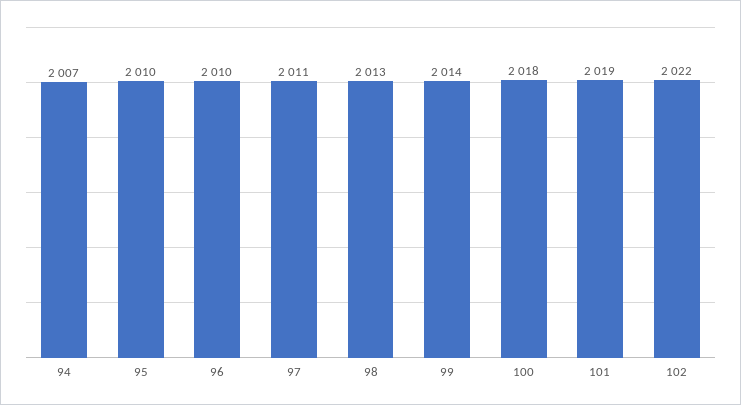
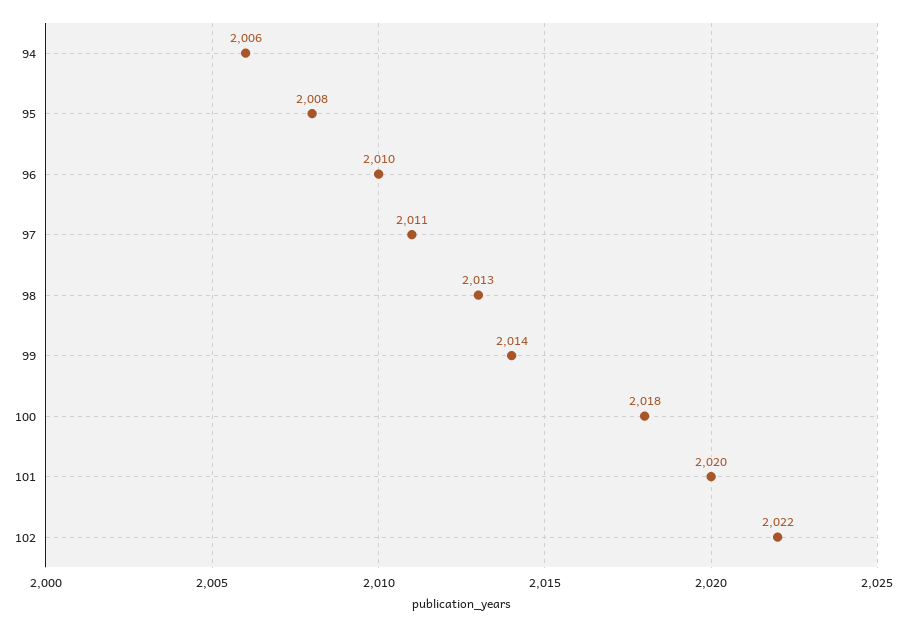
94: 2007 -> 2006
95: 2010 -> 2008
101: 2019 -> 2020

